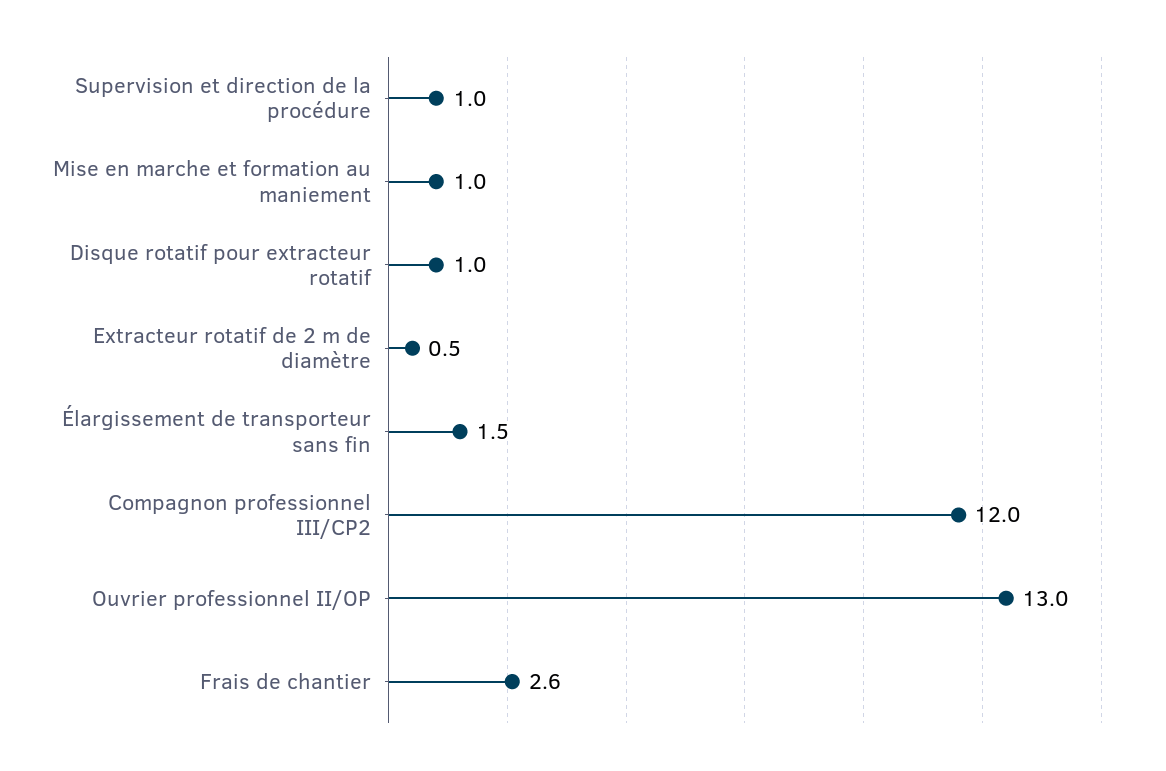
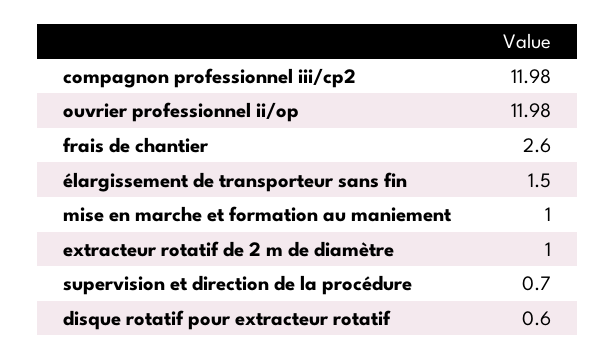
Supervision et direction de la procédure: 1 -> 0.7
Disque rotatif pour extracteur rotatif: 1 -> 0.6
Extracteur rotatif de 2 m de diamètre: 0.5 -> 1
Ouvrier professionnel II/OP: 13 -> 11.98

